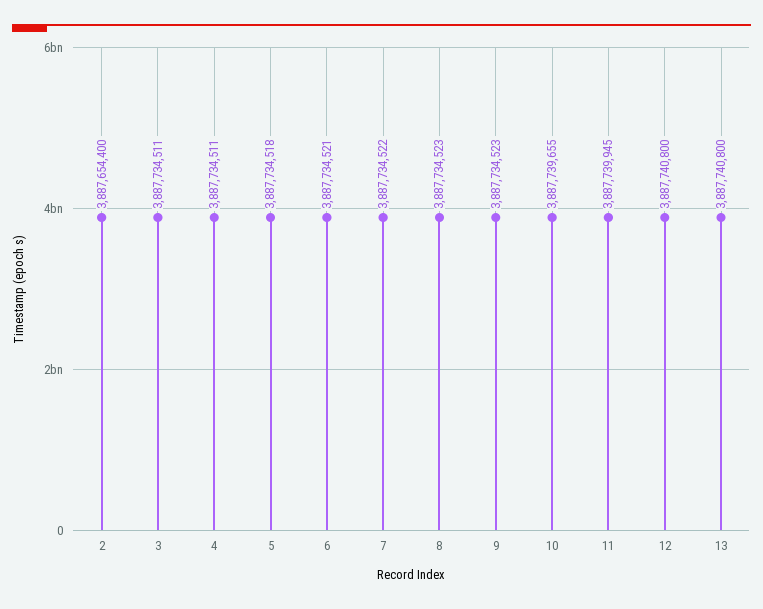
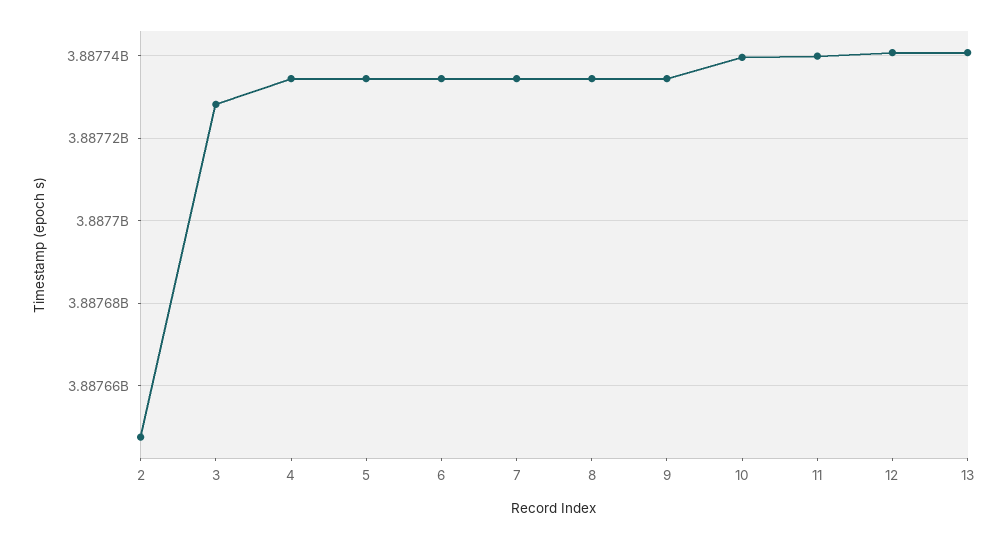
2: 3887654400 -> 3887648000
3: 3887734511 -> 3887728000

